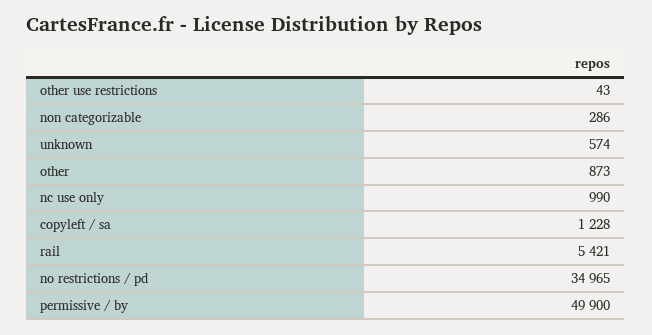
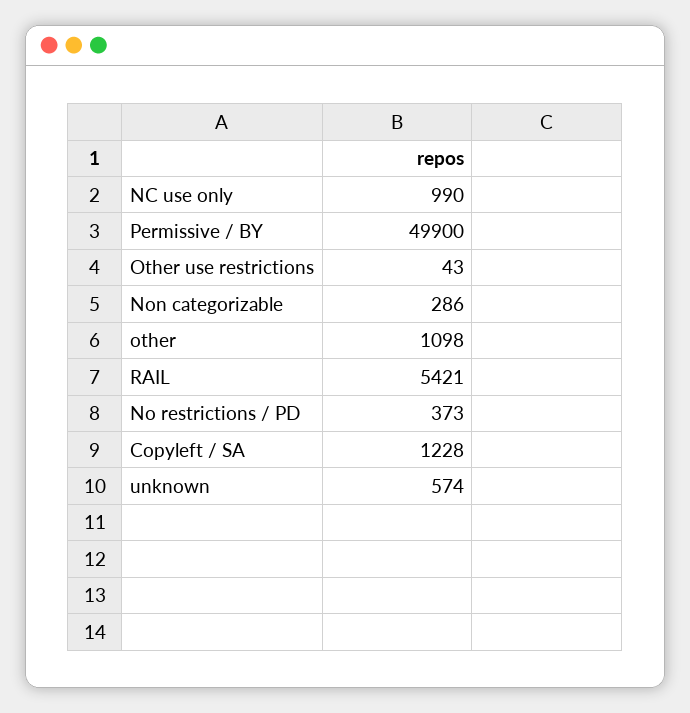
other: 873 -> 1098
no restrictions / pd: 34965 -> 373

